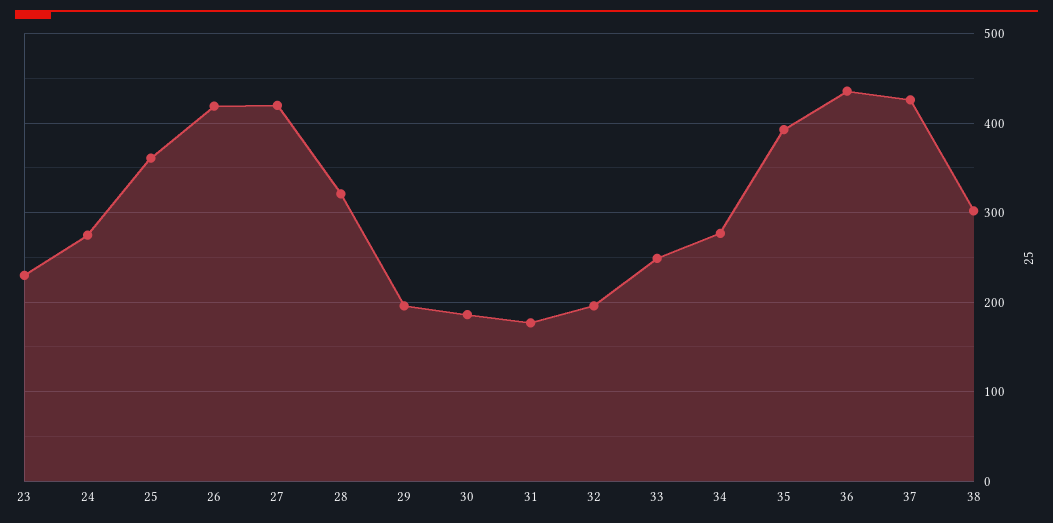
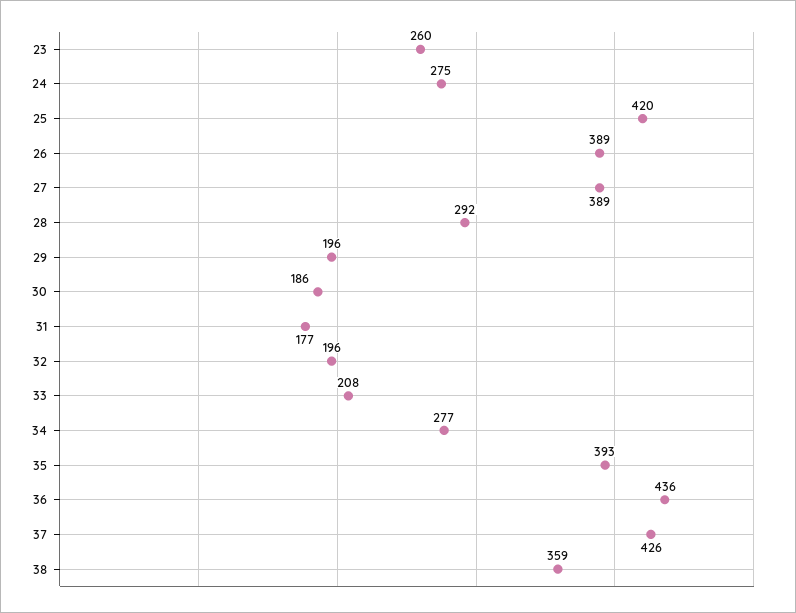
23: 230 -> 260
25: 360 -> 420
26: 420 -> 389
27: 420 -> 389
28: 320 -> 292
33: 250 -> 208
38: 300 -> 359

